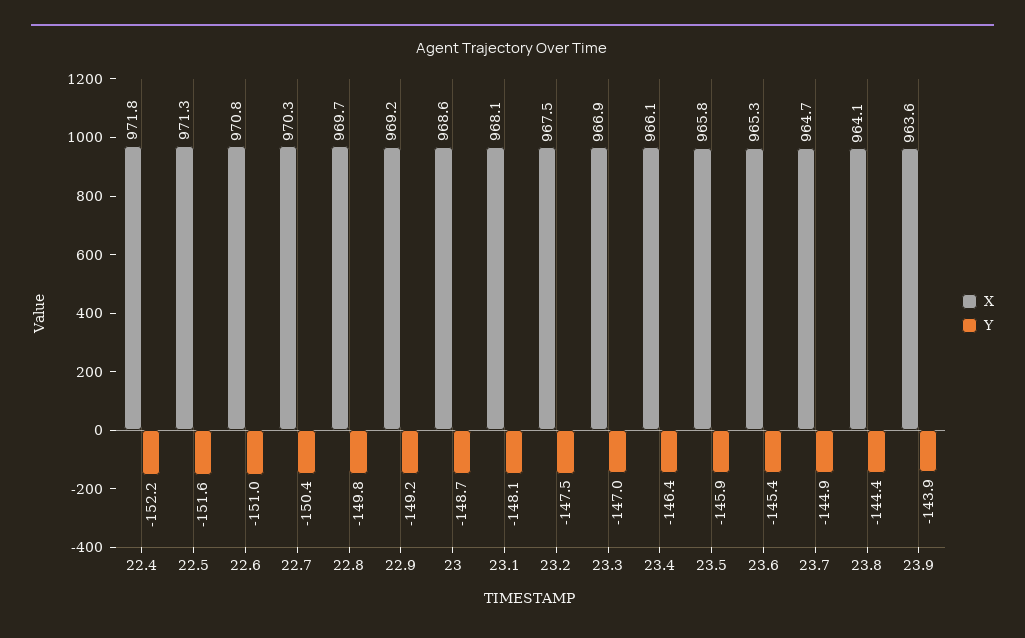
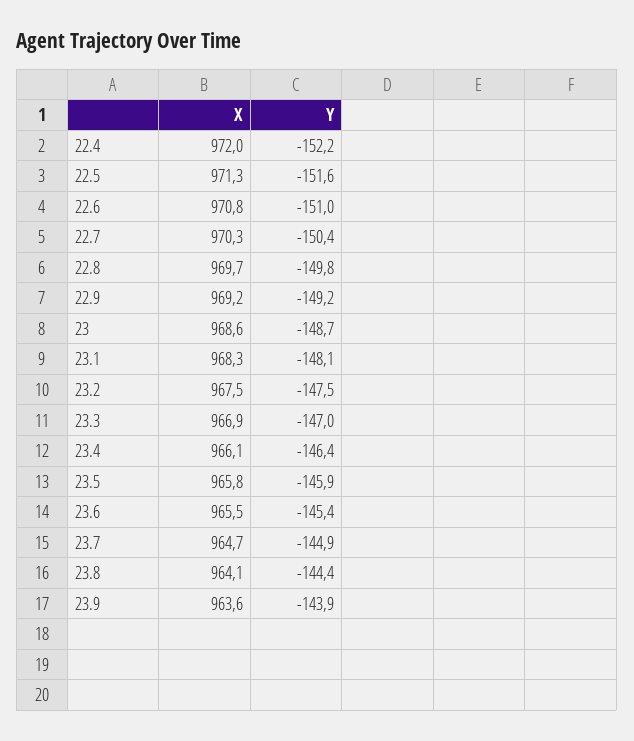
X, 22.4: 971.8 -> 972
X, 23.1: 968.1 -> 968.3
X, 23.6: 965.3 -> 965.5

